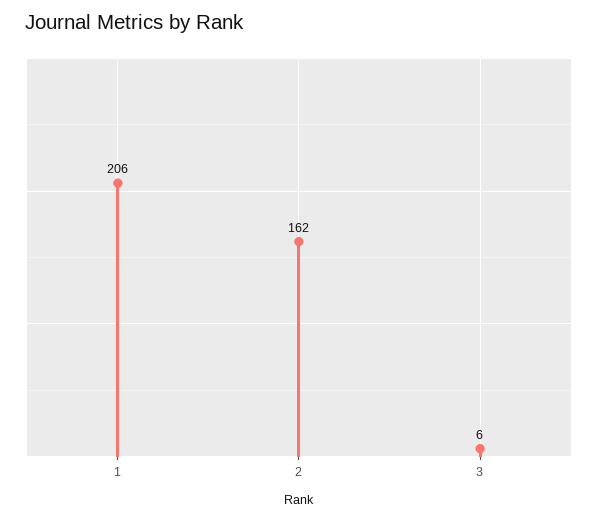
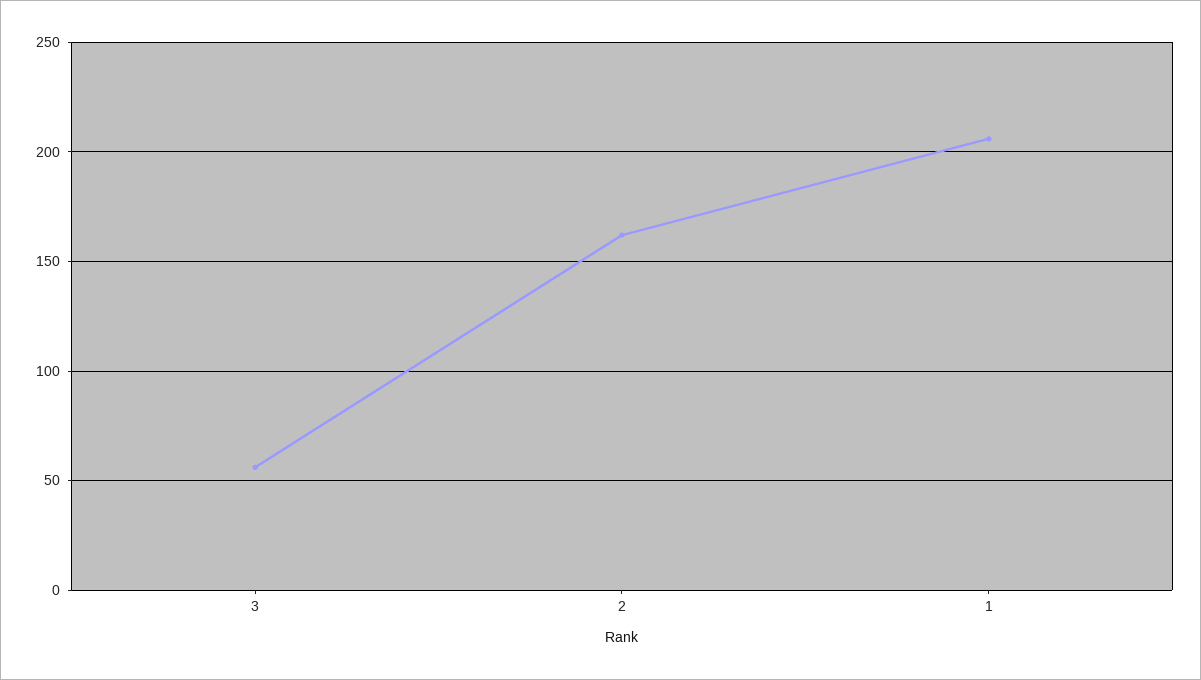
3: 6 -> 55

